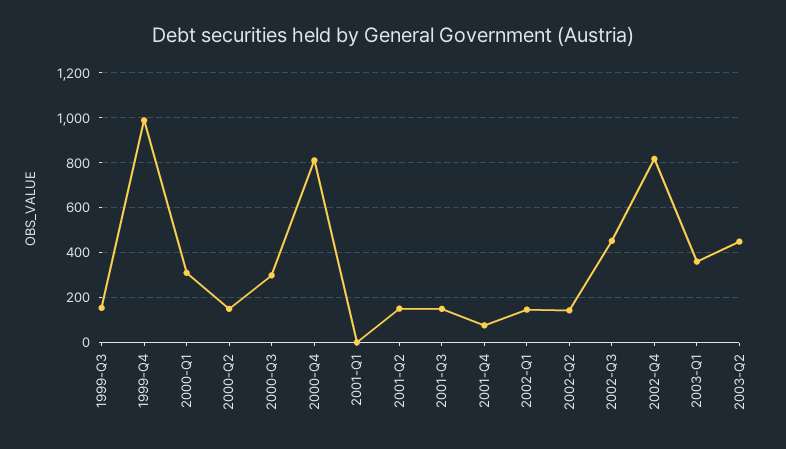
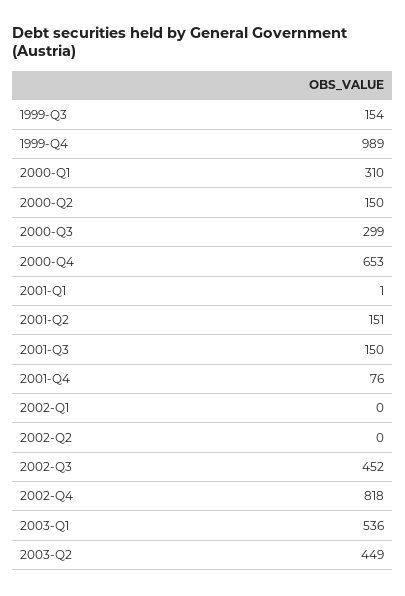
2000-Q4: 800 -> 653
2002-Q1: 150 -> 0
2002-Q2: 150 -> 0
2003-Q1: 350 -> 536

